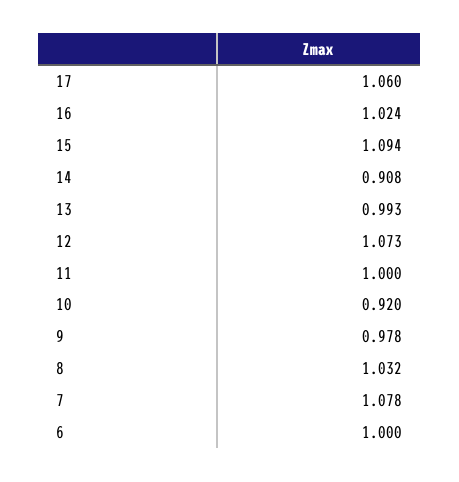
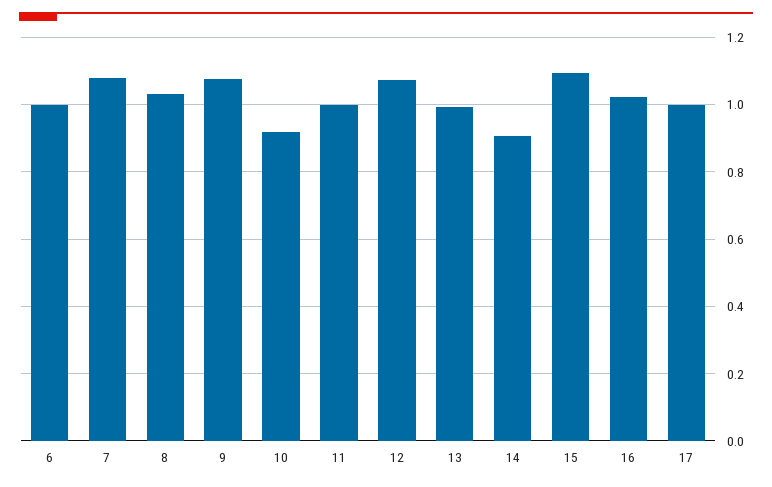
17: 1.06 -> 1
9: 0.978 -> 1.08

